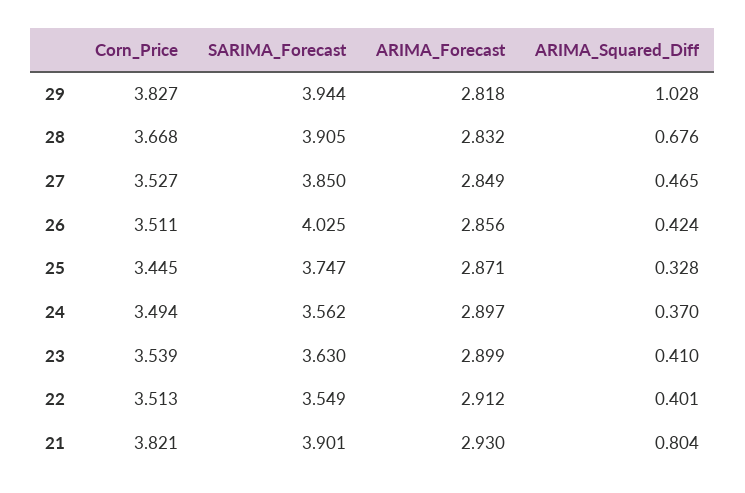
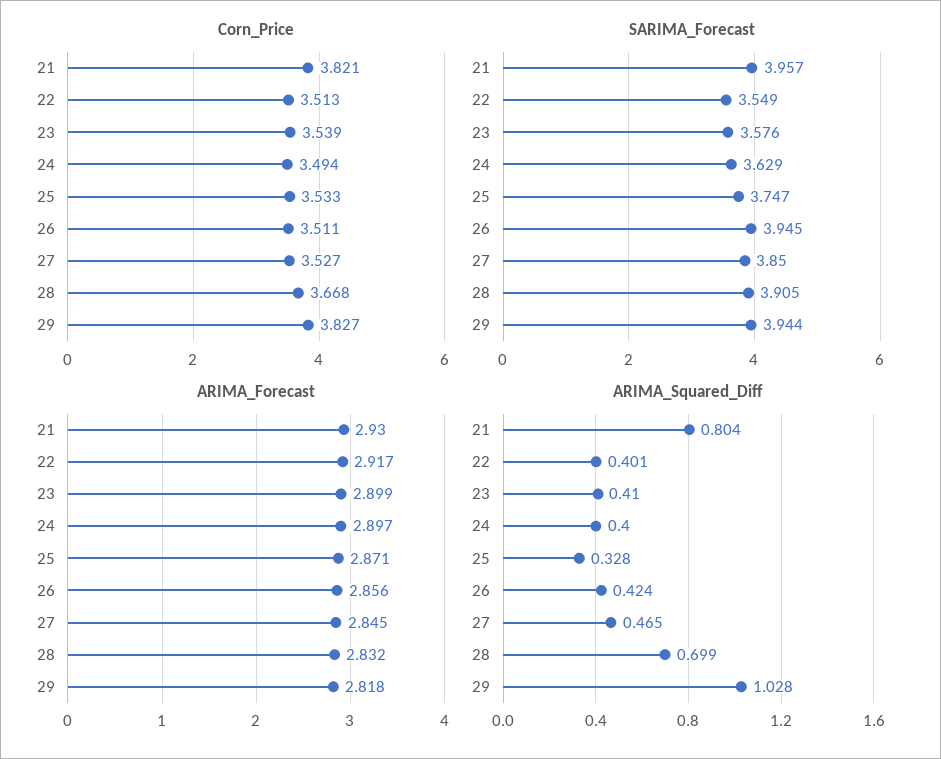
ARIMA_Squared_Diff, 28: 0.676 -> 0.699
ARIMA_Forecast, 27: 2.849 -> 2.845
SARIMA_Forecast, 26: 4.025 -> 3.945
Corn_Price, 25: 3.445 -> 3.533
SARIMA_Forecast, 24: 3.562 -> 3.629
ARIMA_Squared_Diff, 24: 0.37 -> 0.4
SARIMA_Forecast, 23: 3.63 -> 3.576
ARIMA_Forecast, 22: 2.912 -> 2.917
SARIMA_Forecast, 21: 3.901 -> 3.957

